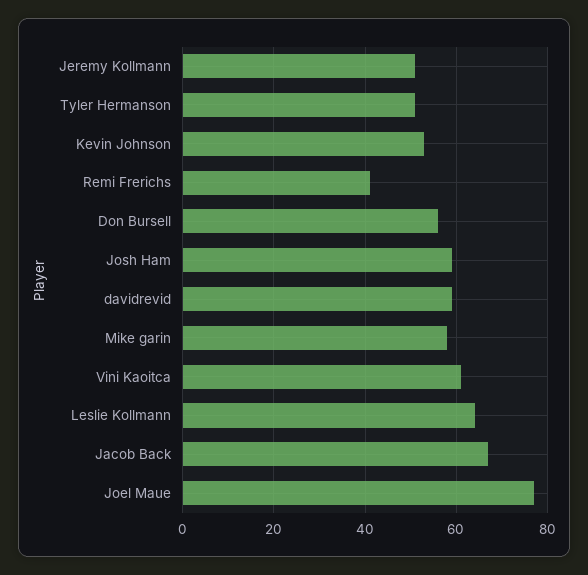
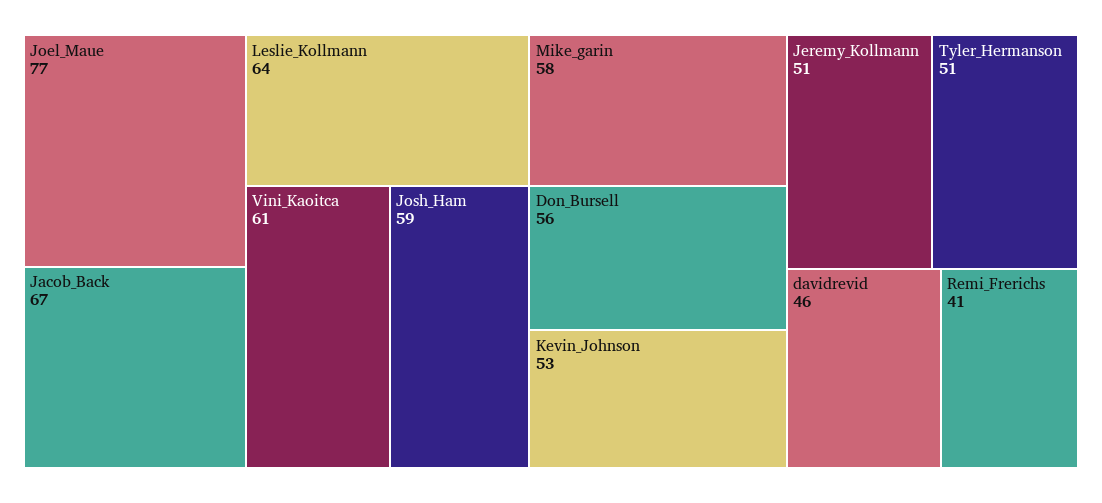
davidrevid: 60 -> 46

